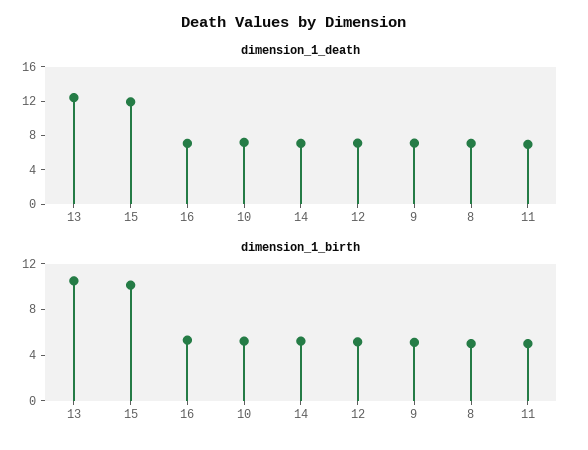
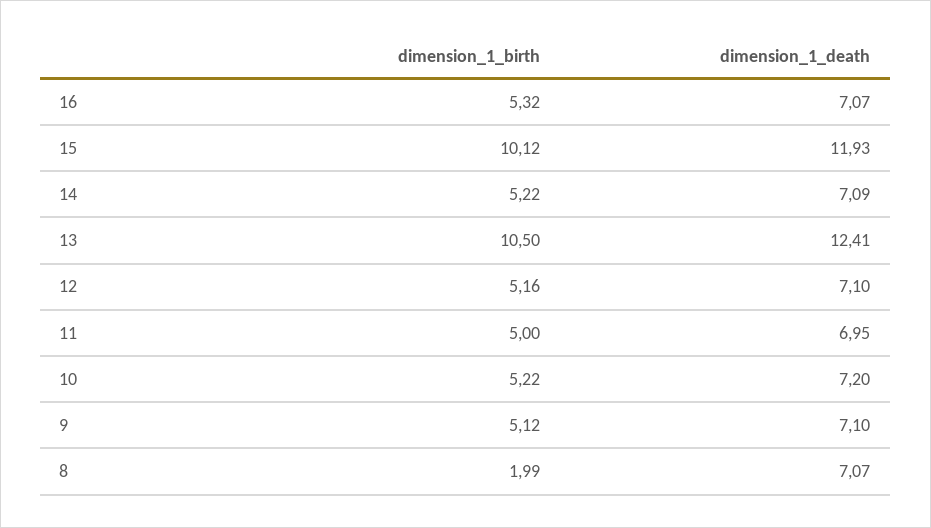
dimension_1_birth, 8: 5 -> 1.99

